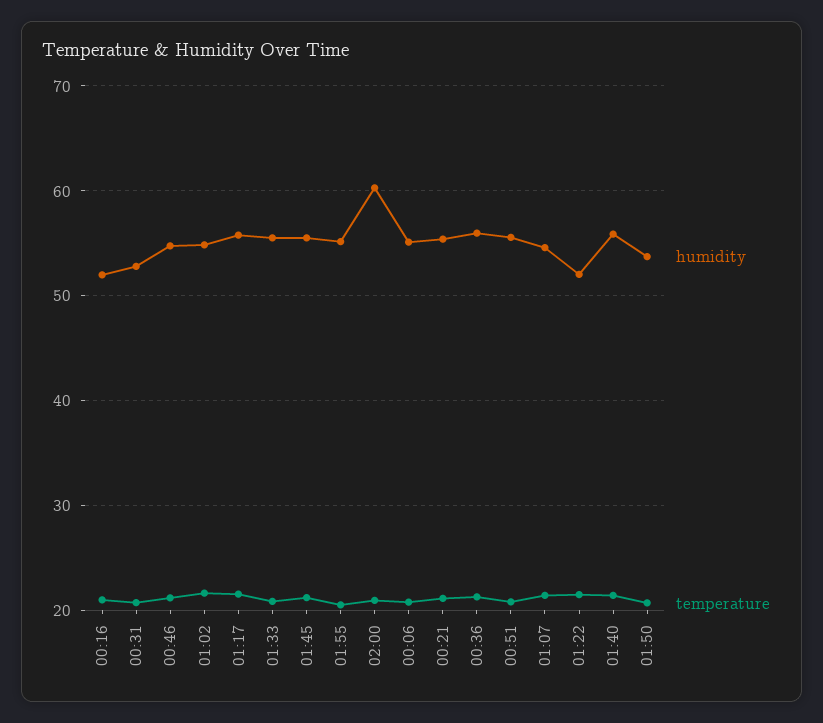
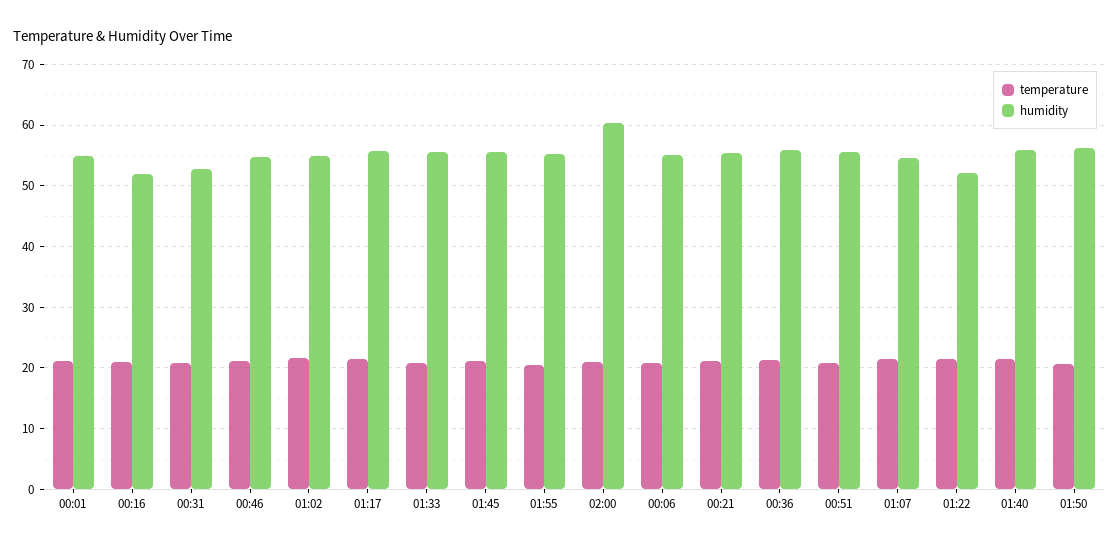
humidity, 01:50: 54 -> 56
temperature, 00:01: none -> 21
humidity, 00:01: none -> 55

